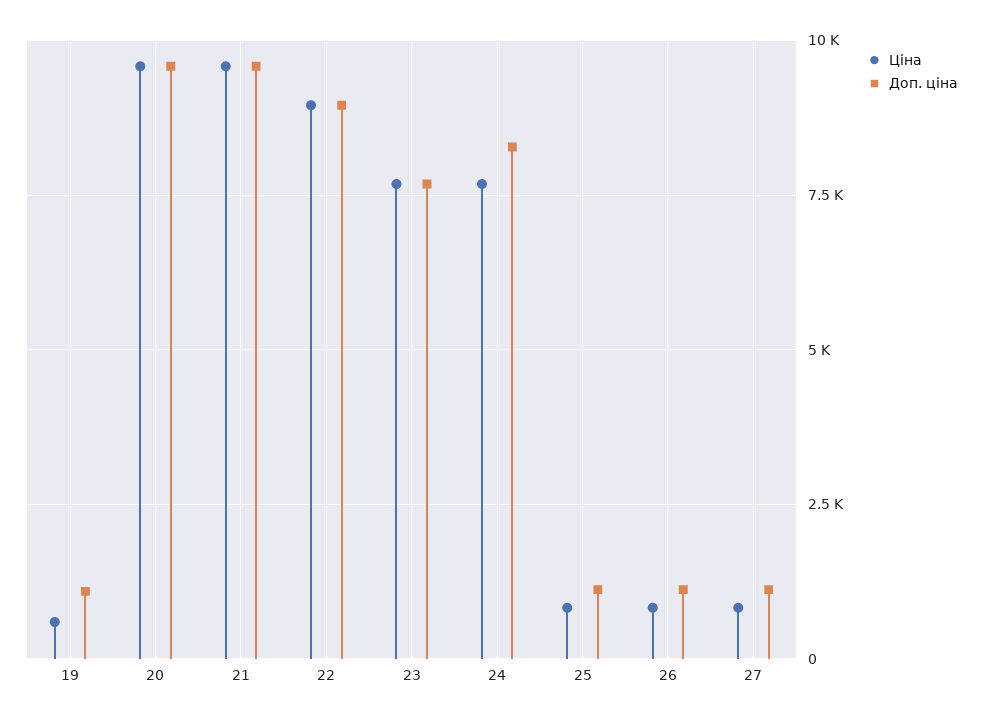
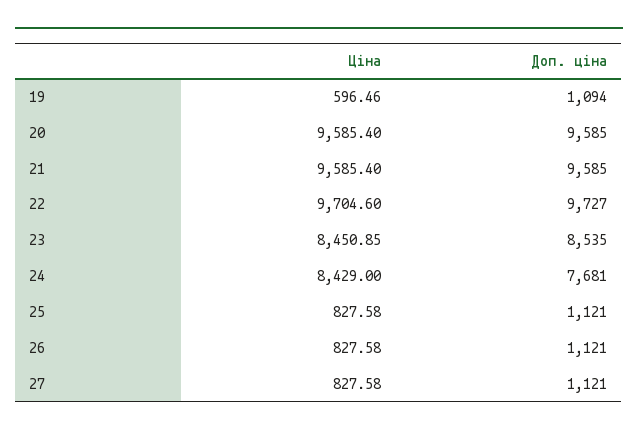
Ціна, 22: 9000 -> 9704.6
Доп. ціна, 22: 9000 -> 9727
Ціна, 23: 7750 -> 8450.85
Доп. ціна, 23: 7750 -> 8535
Ціна, 24: 7750 -> 8429
Доп. ціна, 24: 8250 -> 7681

